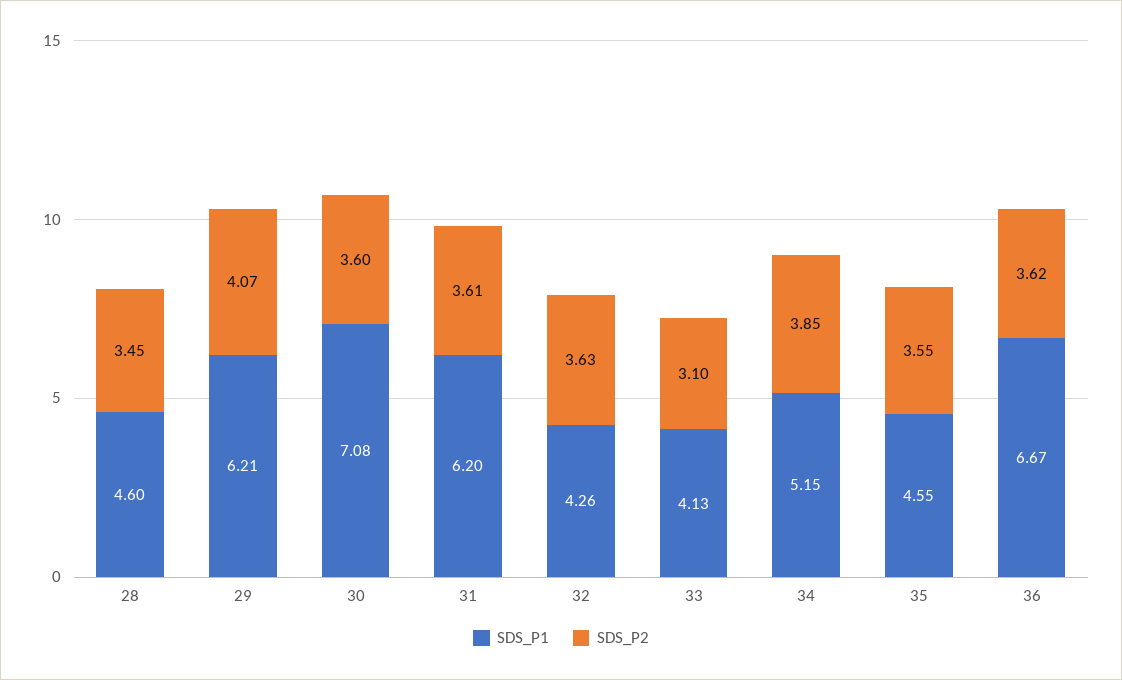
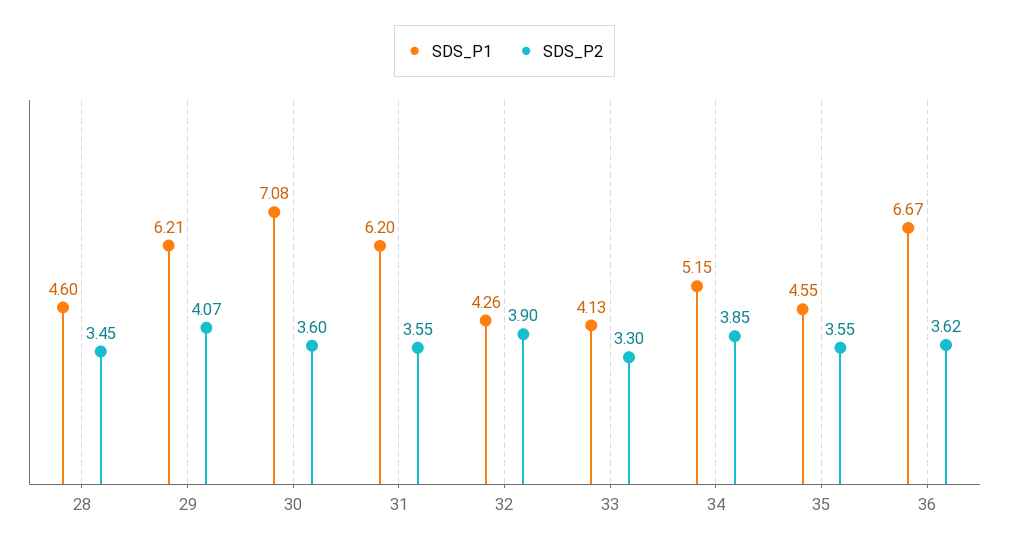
SDS_P2, 31: 3.61 -> 3.55
SDS_P2, 32: 3.63 -> 3.9
SDS_P2, 33: 3.1 -> 3.3

